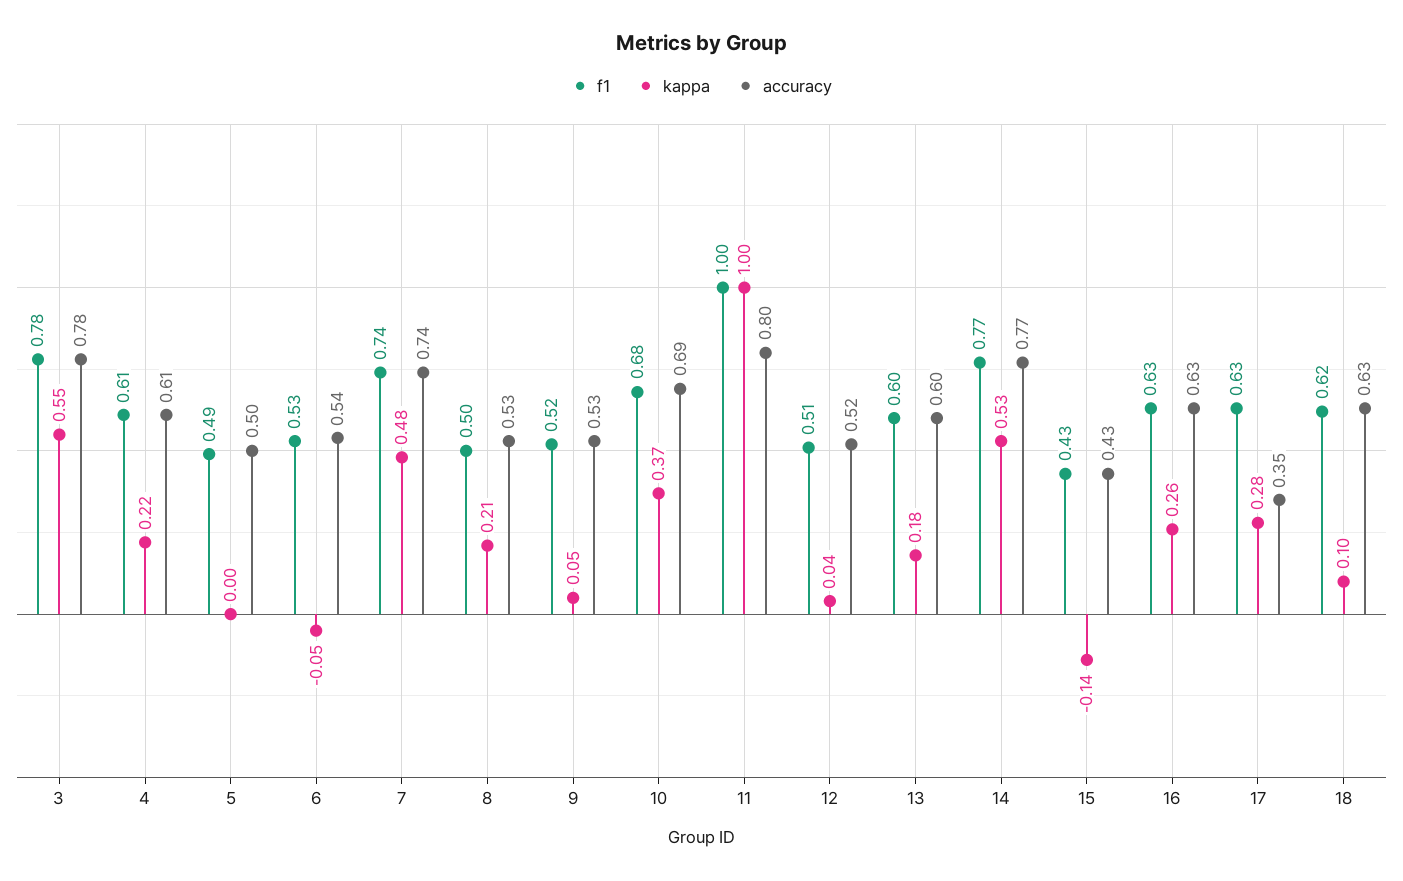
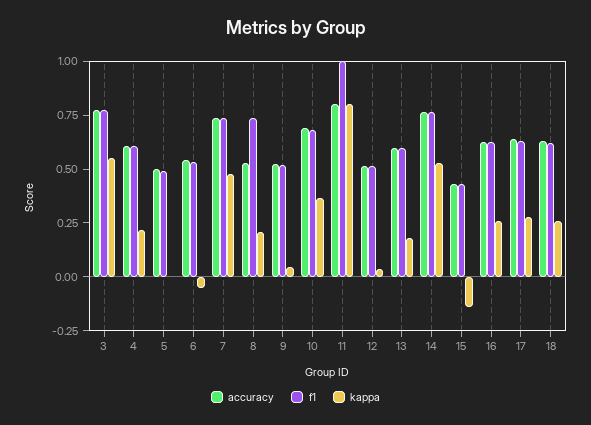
f1, 8: 0.5 -> 0.75
kappa, 11: 1 -> 0.8
accuracy, 17: 0.35 -> 0.65
kappa, 18: 0.1 -> 0.25

